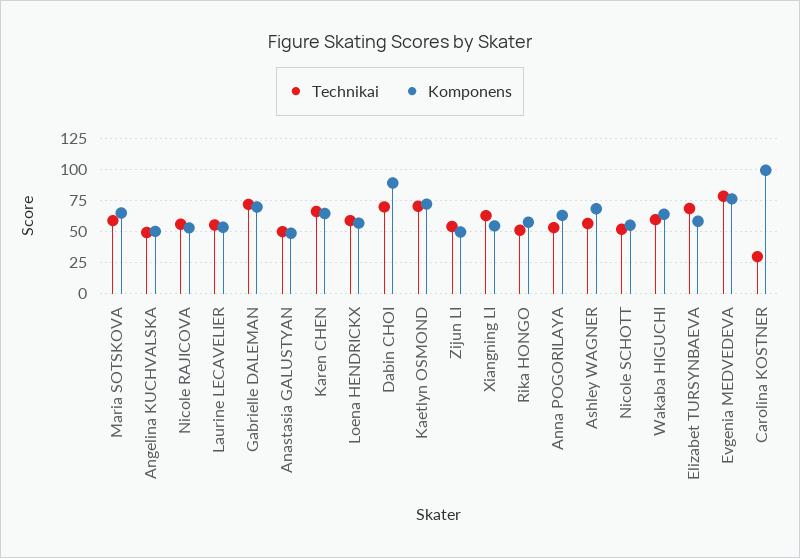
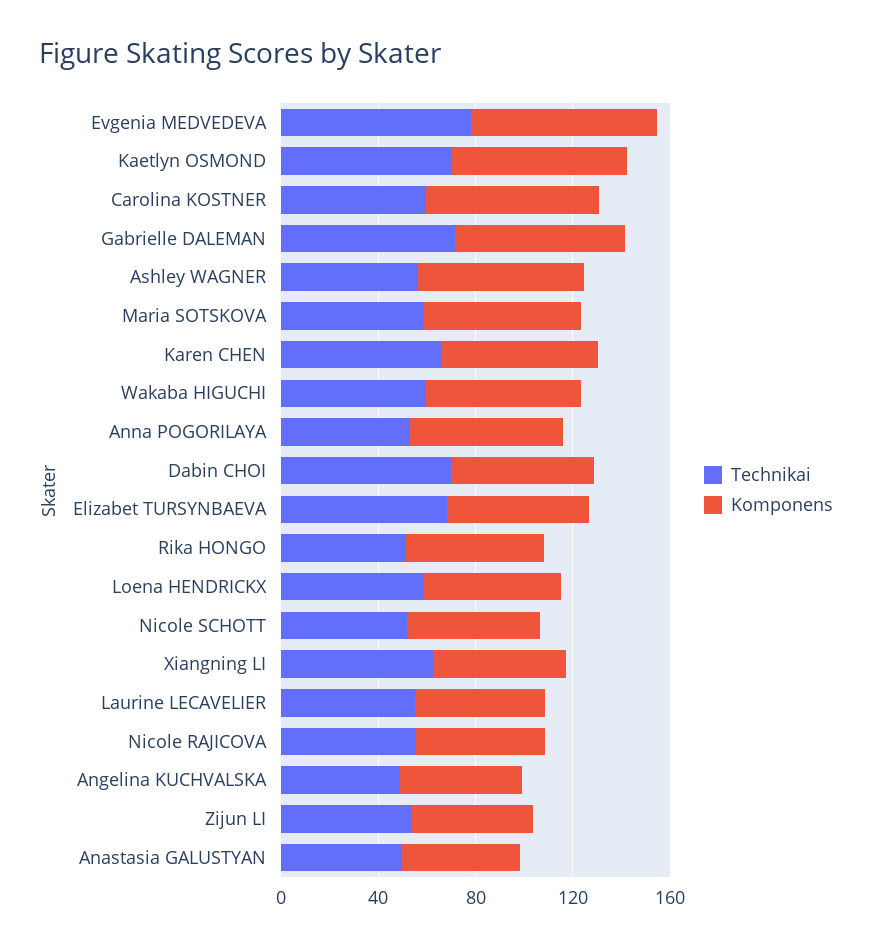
Komponens, Dabin CHOI: 90 -> 60
Technikai, Carolina KOSTNER: 30 -> 60
Komponens, Carolina KOSTNER: 100 -> 70

